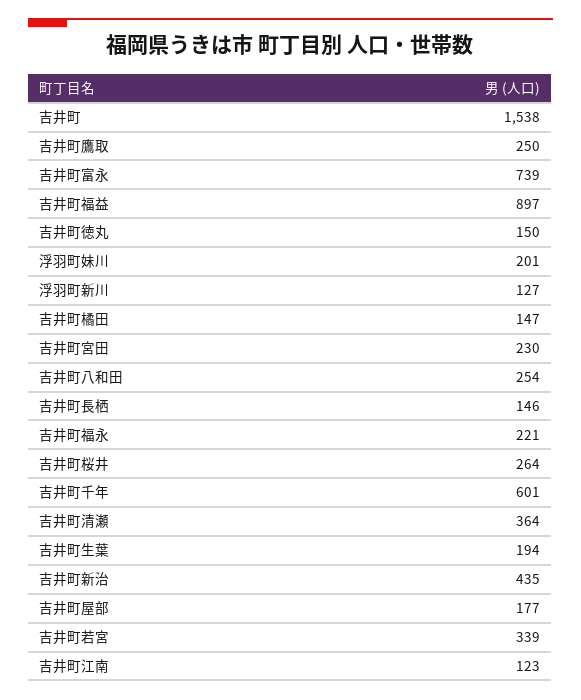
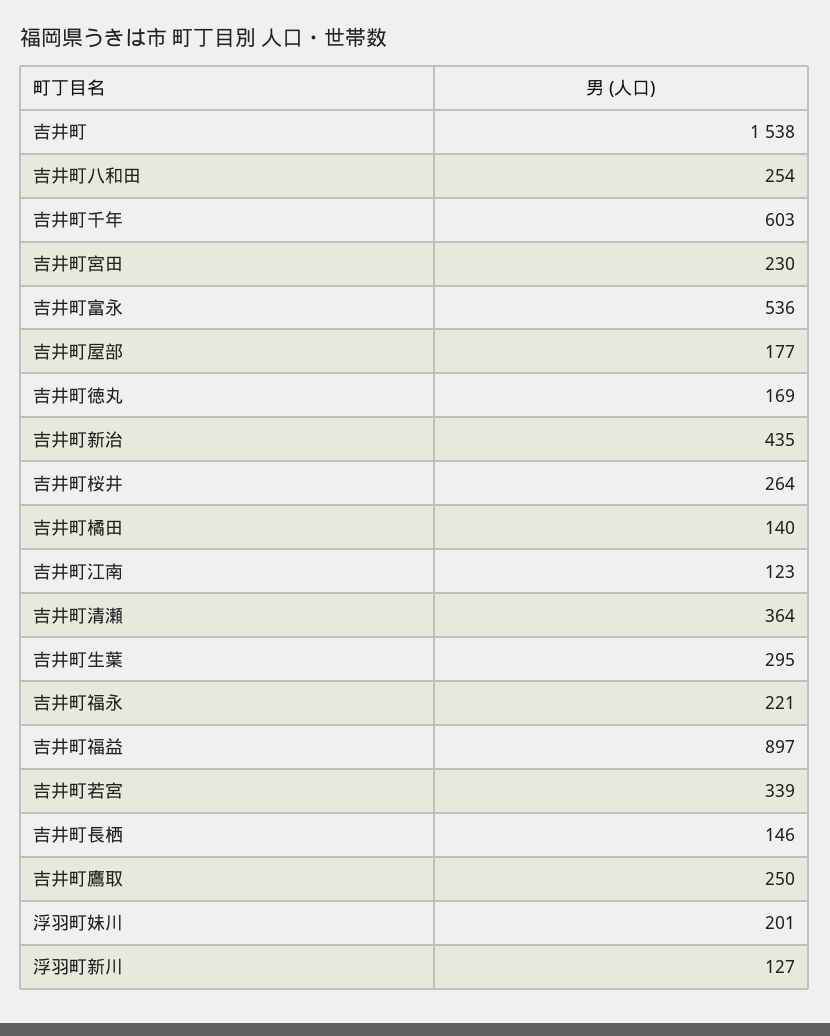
吉井町富永: 739 -> 536
吉井町徳丸: 150 -> 169
吉井町橘田: 147 -> 140
吉井町千年: 601 -> 603
吉井町生葉: 194 -> 295

